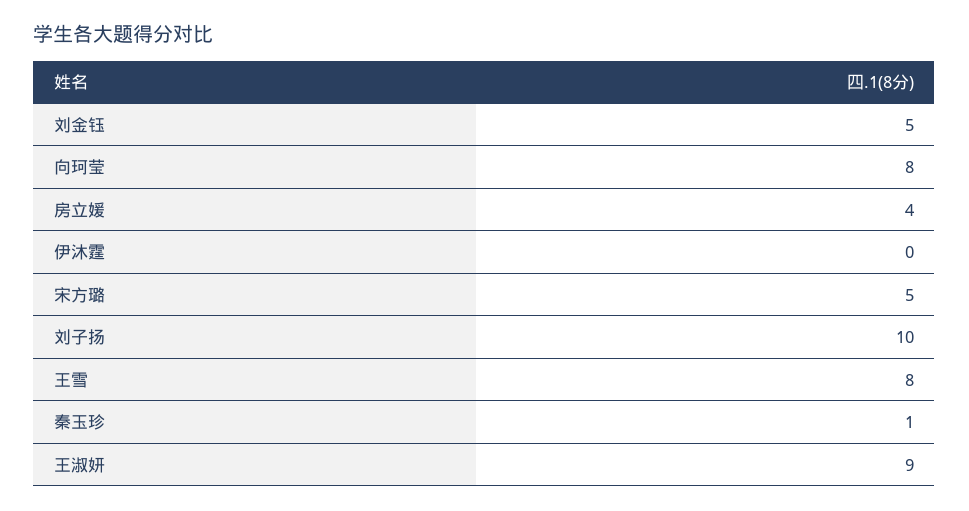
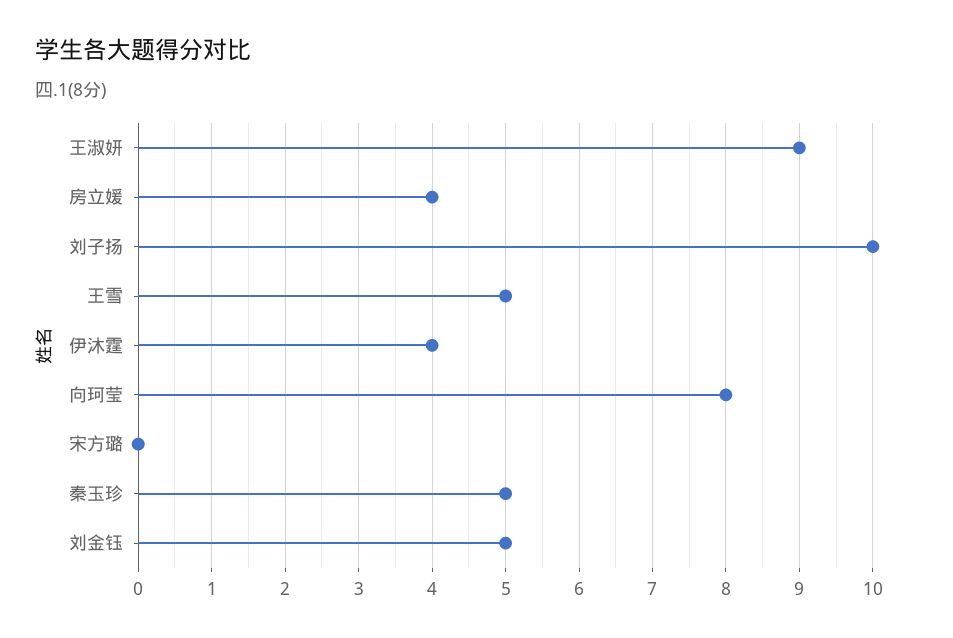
伊沐霆: 0 -> 4
宋方璐: 5 -> 0
王雪: 8 -> 5
秦玉珍: 1 -> 5

